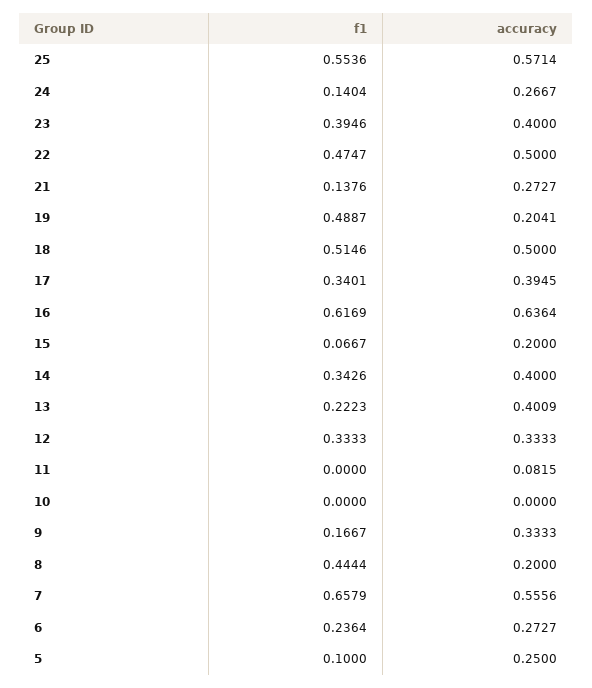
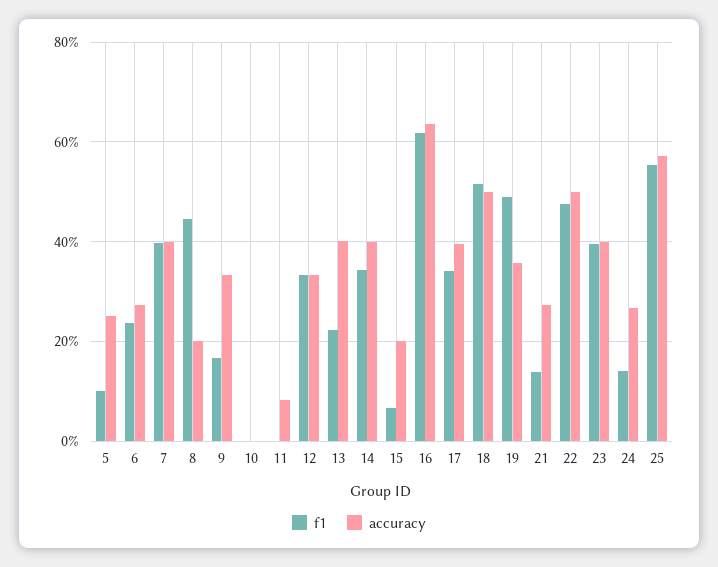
accuracy, 19: 0.2041 -> 0.36
f1, 7: 0.6579 -> 0.4
accuracy, 7: 0.5556 -> 0.4

